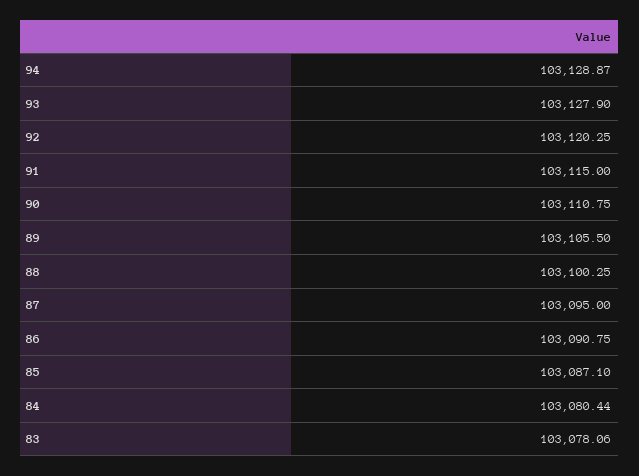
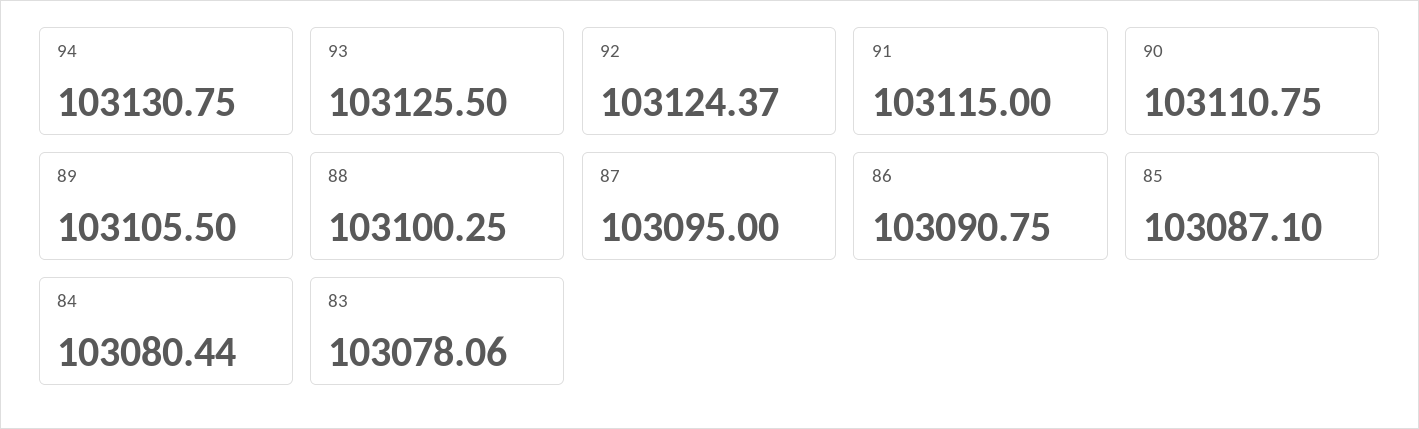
94: 103128.87 -> 103130.75
93: 103127.9 -> 103125.5
92: 103120.25 -> 103124.37

